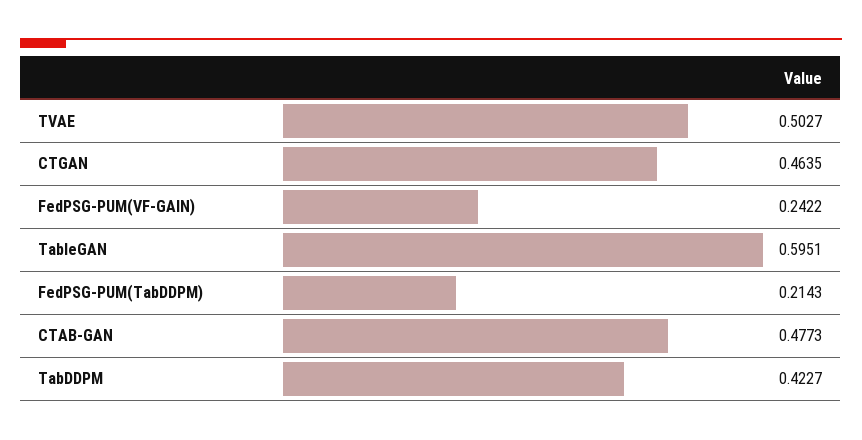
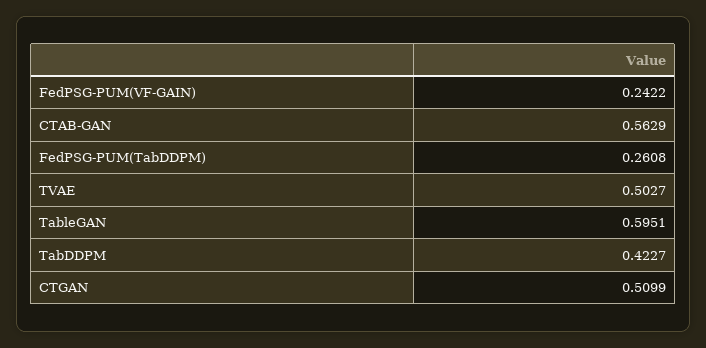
CTGAN: 0.4635 -> 0.5099
FedPSG-PUM(TabDDPM): 0.2143 -> 0.2608
CTAB-GAN: 0.4773 -> 0.5629

